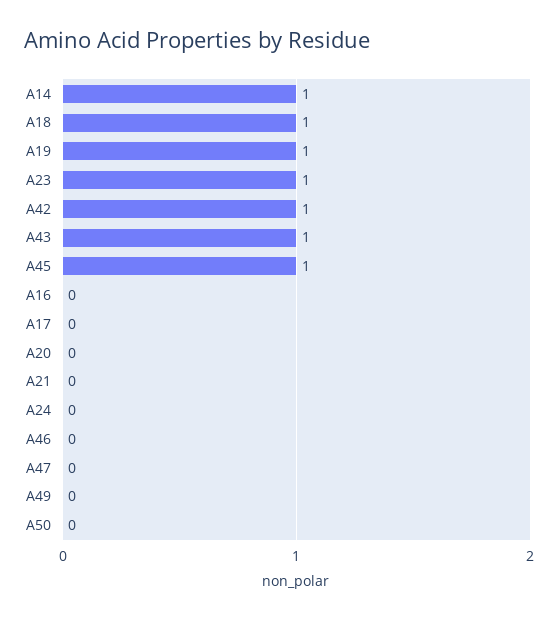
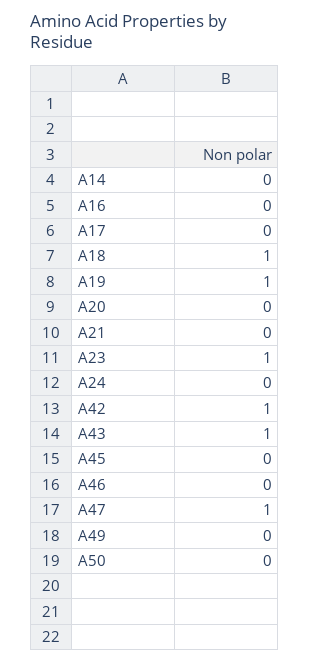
A14: 1 -> 0
A45: 1 -> 0
A47: 0 -> 1

